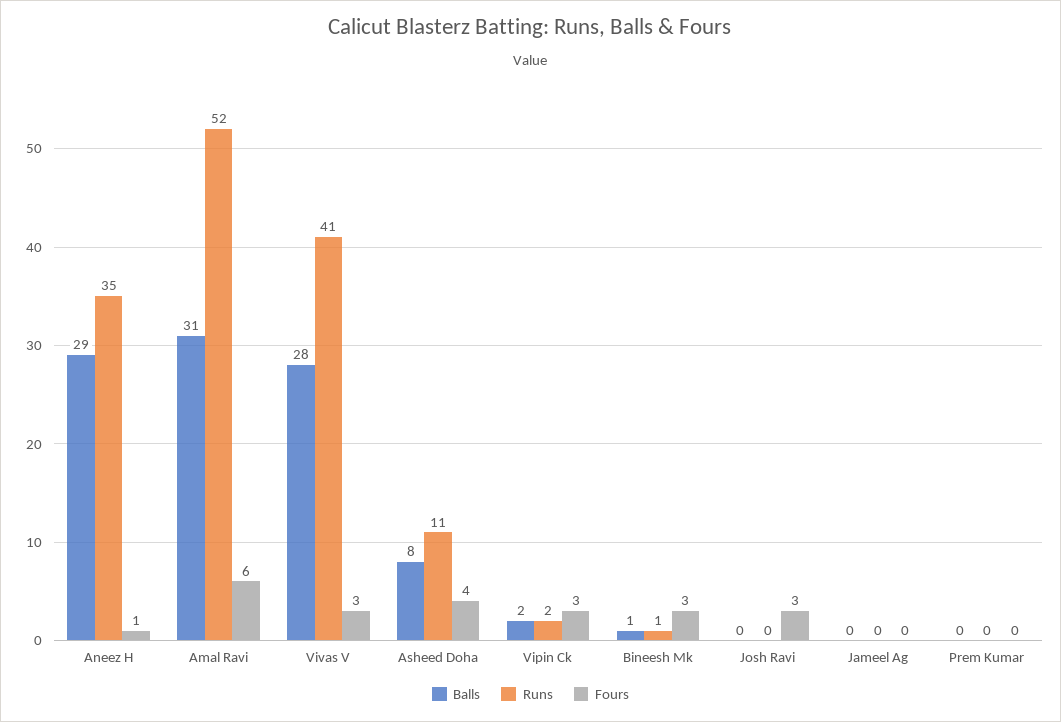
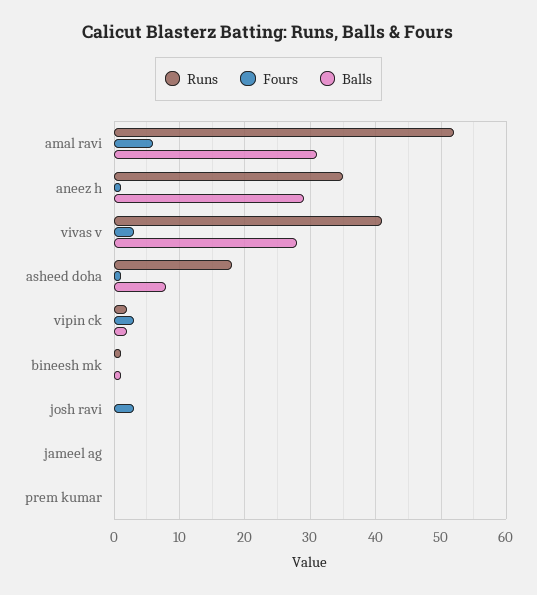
Runs, Asheed Doha: 11 -> 18
Fours, Asheed Doha: 4 -> 1
Fours, Bineesh Mk: 3 -> 0

